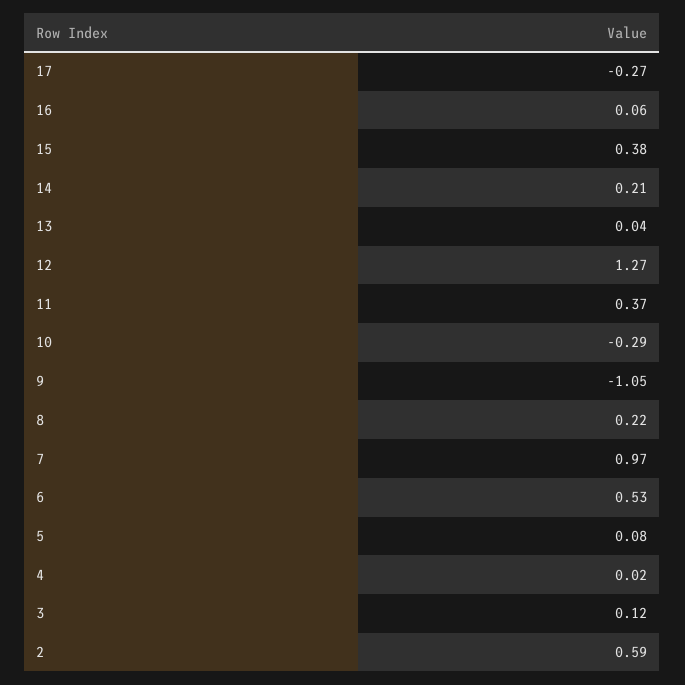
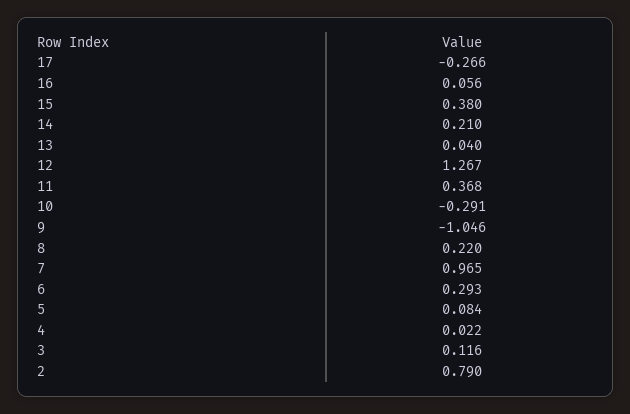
6: 0.53 -> 0.293
2: 0.59 -> 0.79

